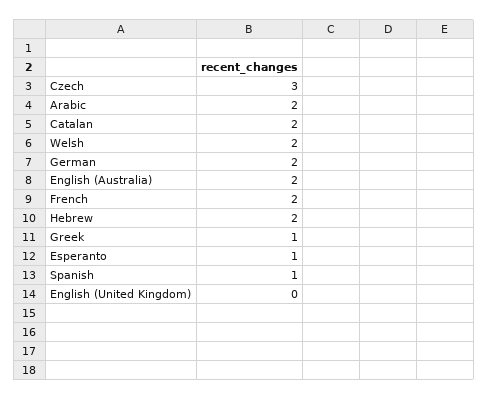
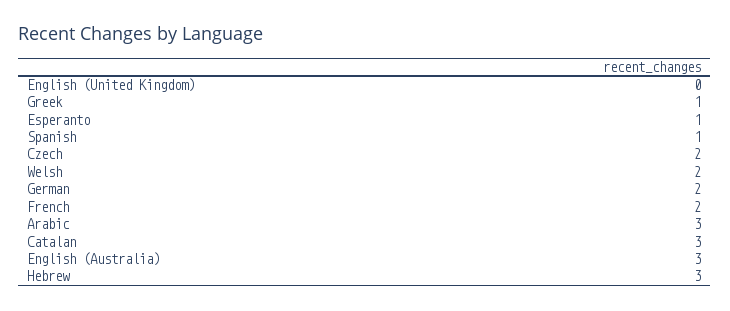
Czech: 3 -> 2
Arabic: 2 -> 3
Catalan: 2 -> 3
English (Australia): 2 -> 3
Hebrew: 2 -> 3

